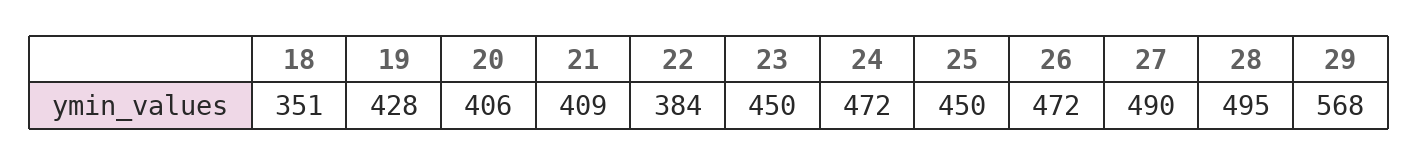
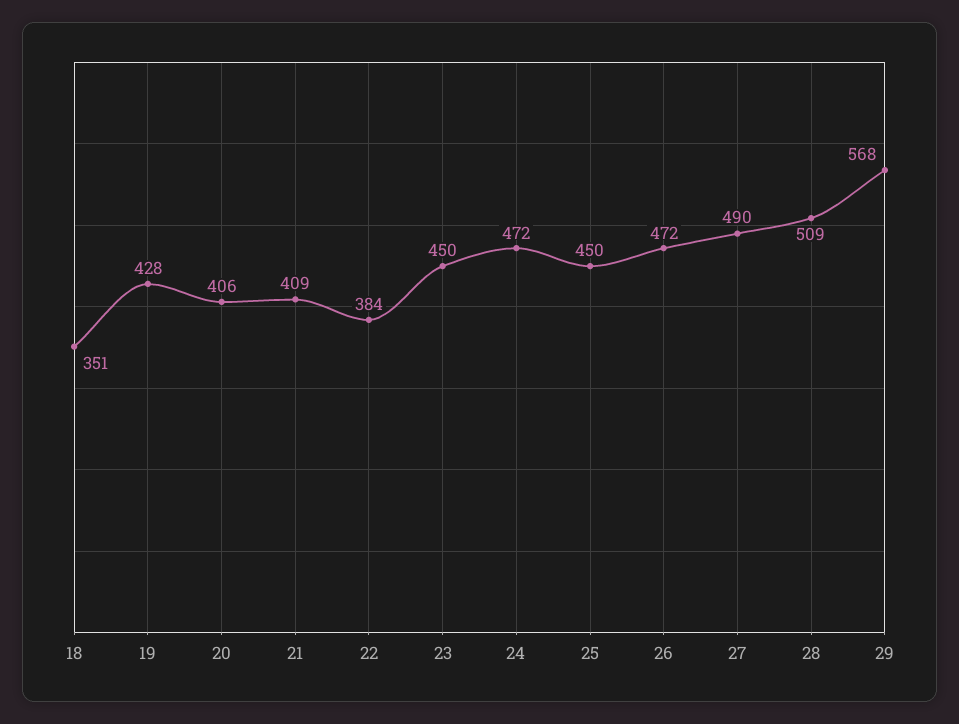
28: 495 -> 509

